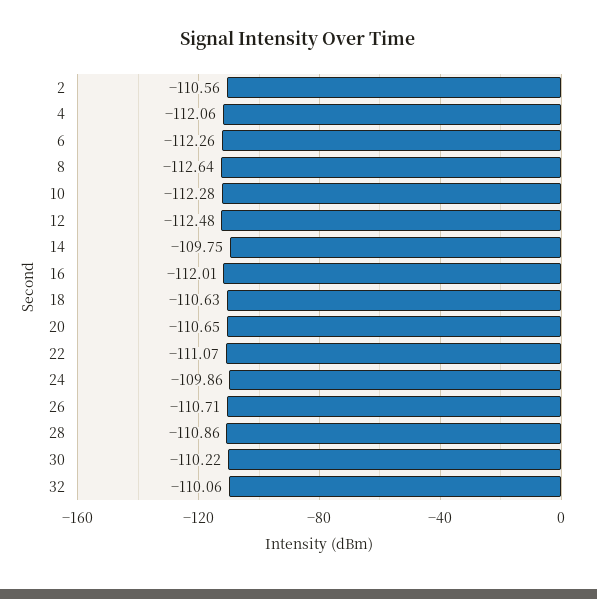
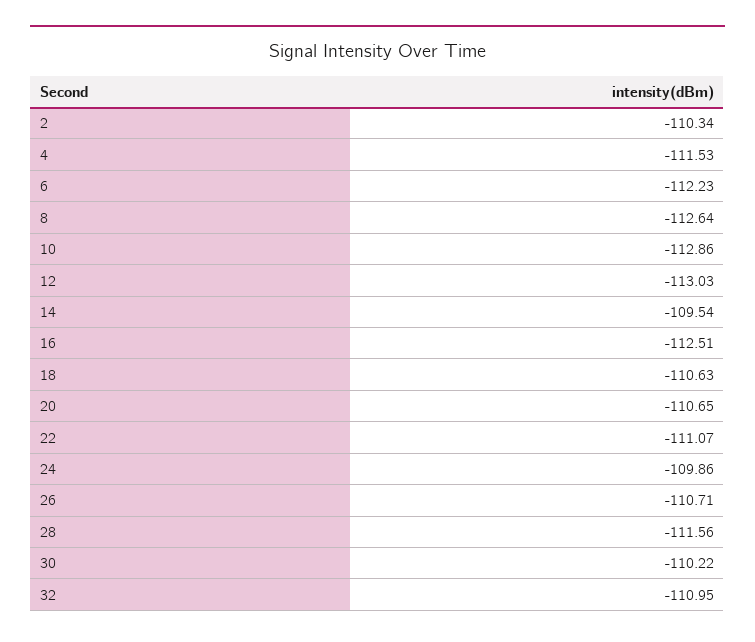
2: -110.56 -> -110.34
4: -112.06 -> -111.53
6: -112.26 -> -112.23
10: -112.28 -> -112.86
12: -112.48 -> -113.03
14: -109.75 -> -109.54
16: -112.01 -> -112.51
28: -110.86 -> -111.56
32: -110.06 -> -110.95

